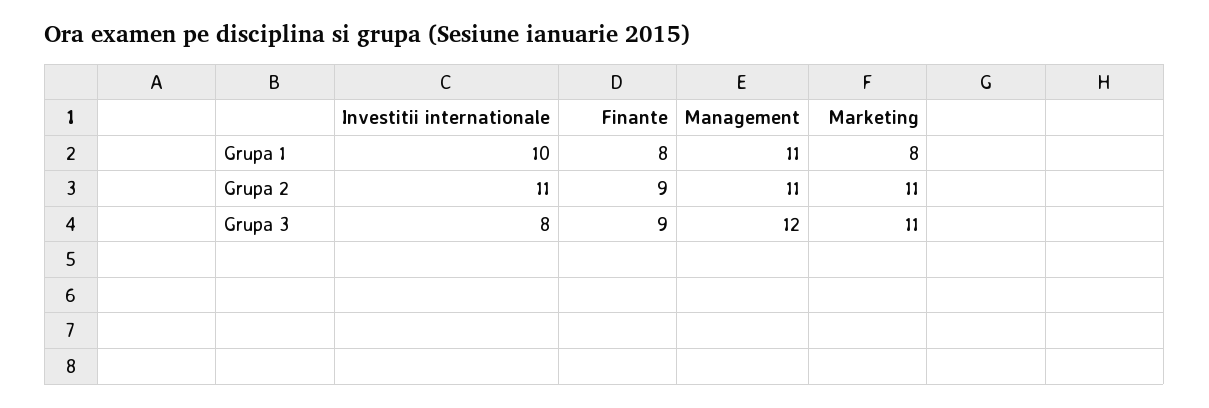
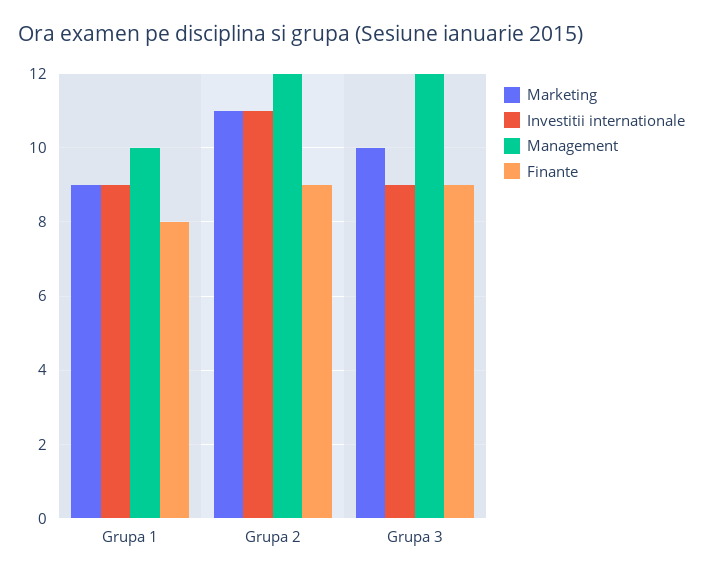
Investitii internationale, Grupa 1: 10 -> 9
Management, Grupa 1: 11 -> 10
Marketing, Grupa 1: 8 -> 9
Management, Grupa 2: 11 -> 12
Investitii internationale, Grupa 3: 8 -> 9
Marketing, Grupa 3: 11 -> 10

